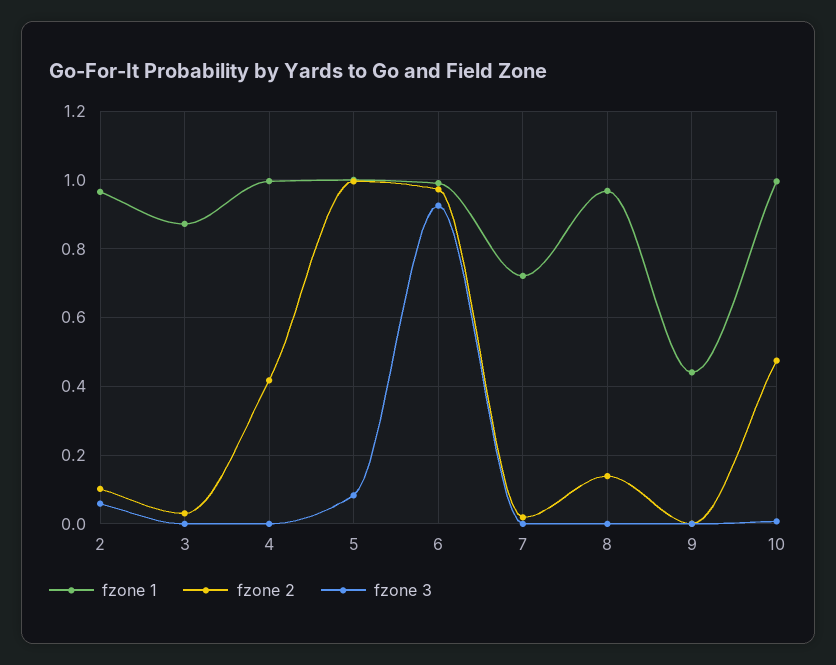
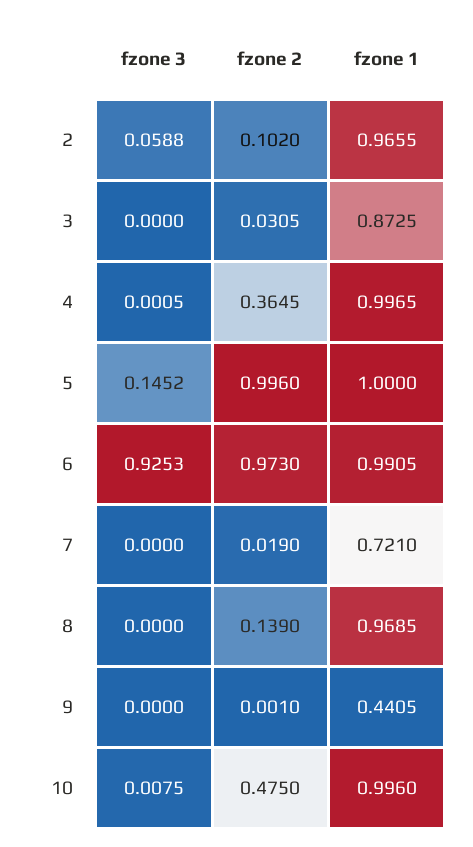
fzone 2, 4: 0.42 -> 0.3645
fzone 3, 5: 0.08 -> 0.1452

